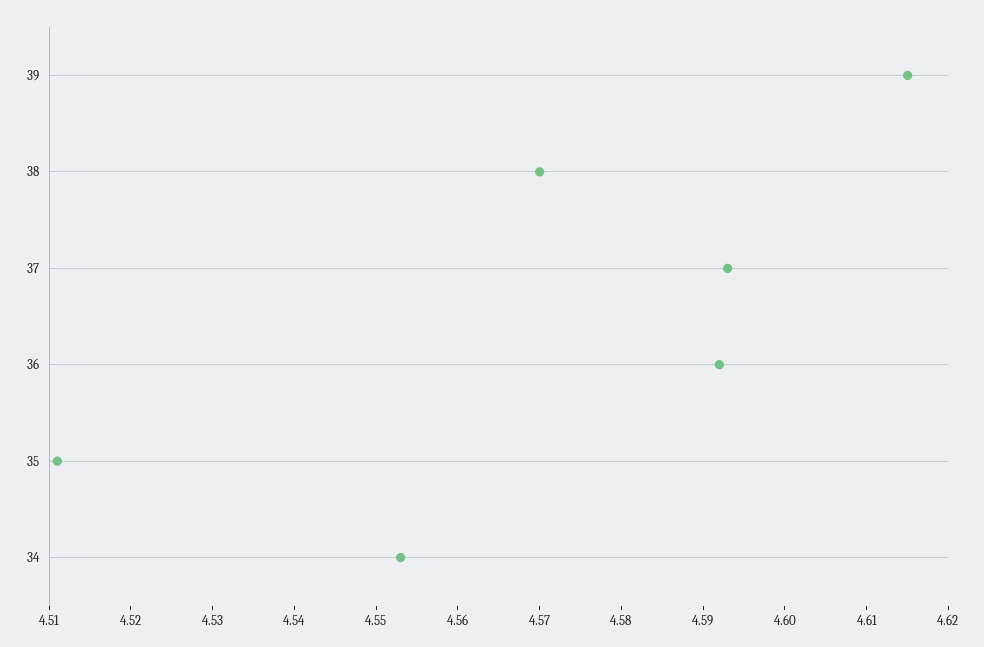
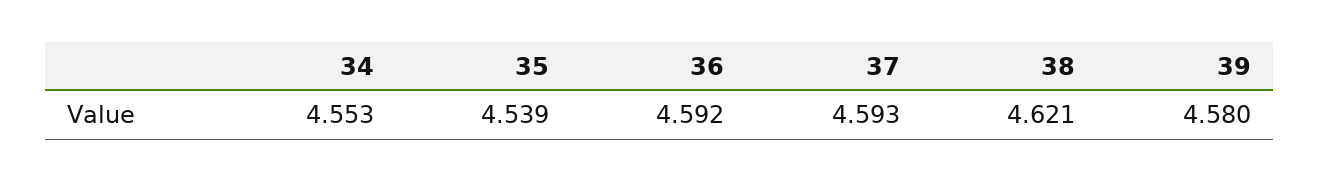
39: 4.615 -> 4.58
38: 4.57 -> 4.621
35: 4.511 -> 4.539

